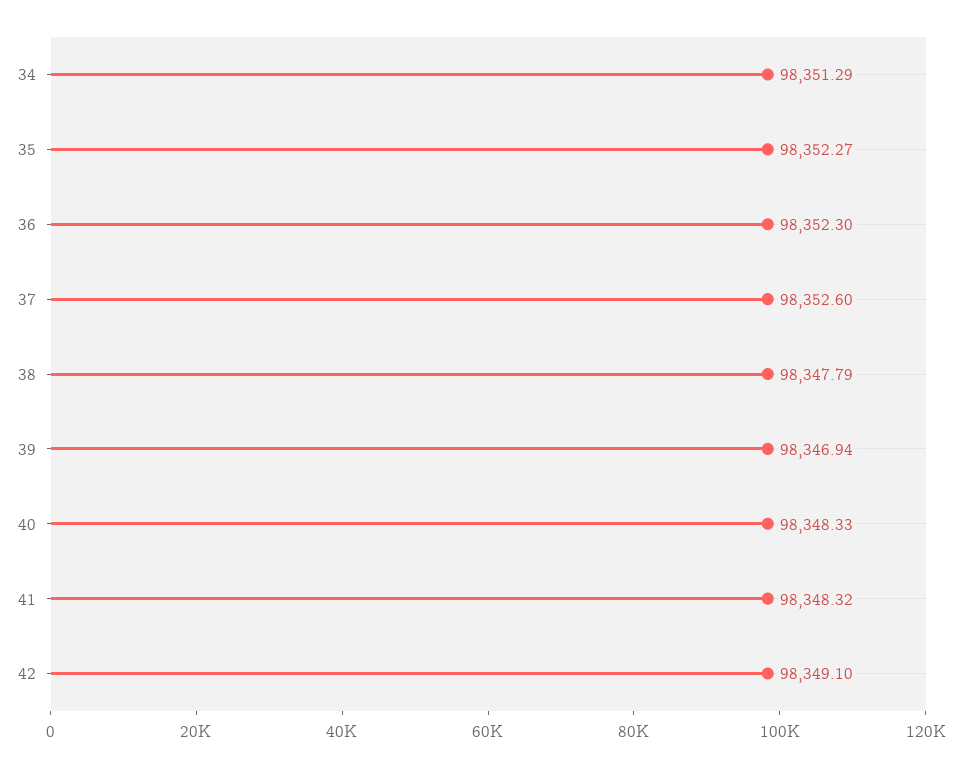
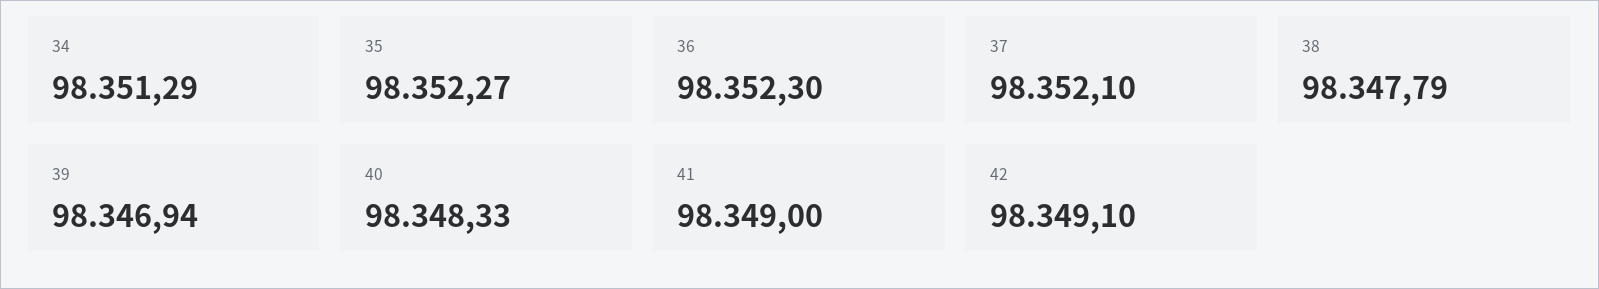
37: 98352.6 -> 98352.1
41: 98348.32 -> 98349

